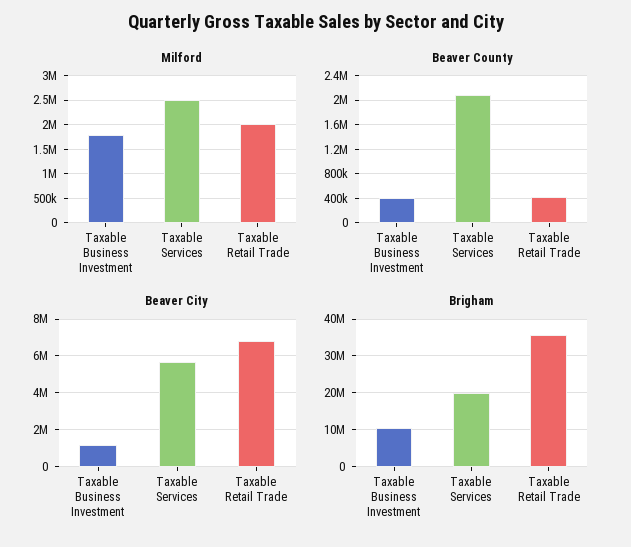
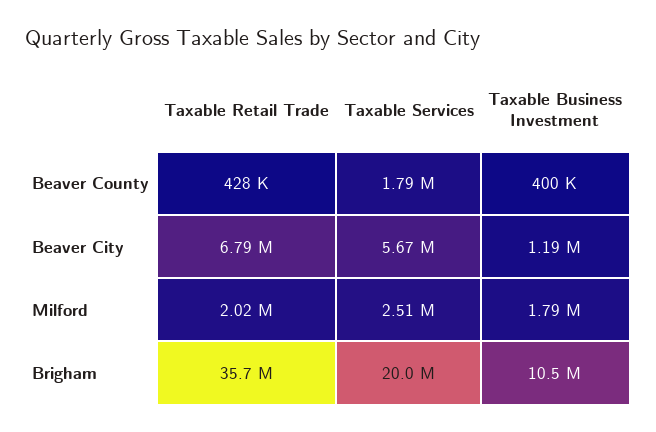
Beaver County, Taxable Services: 2100000 -> 1790000

